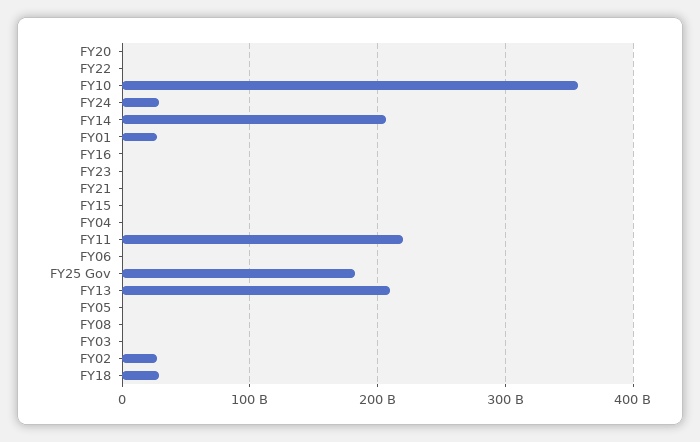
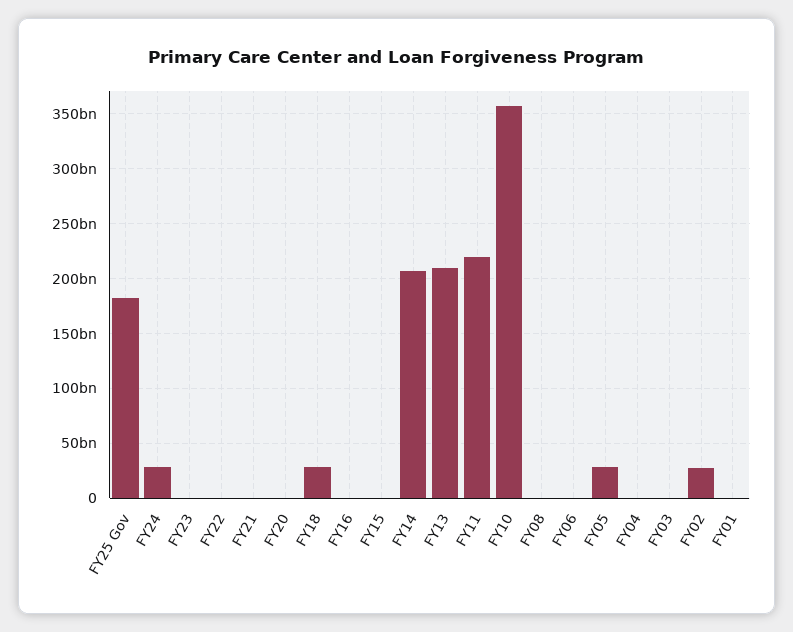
FY01: 30000000000 -> 0
FY05: 0 -> 30000000000

